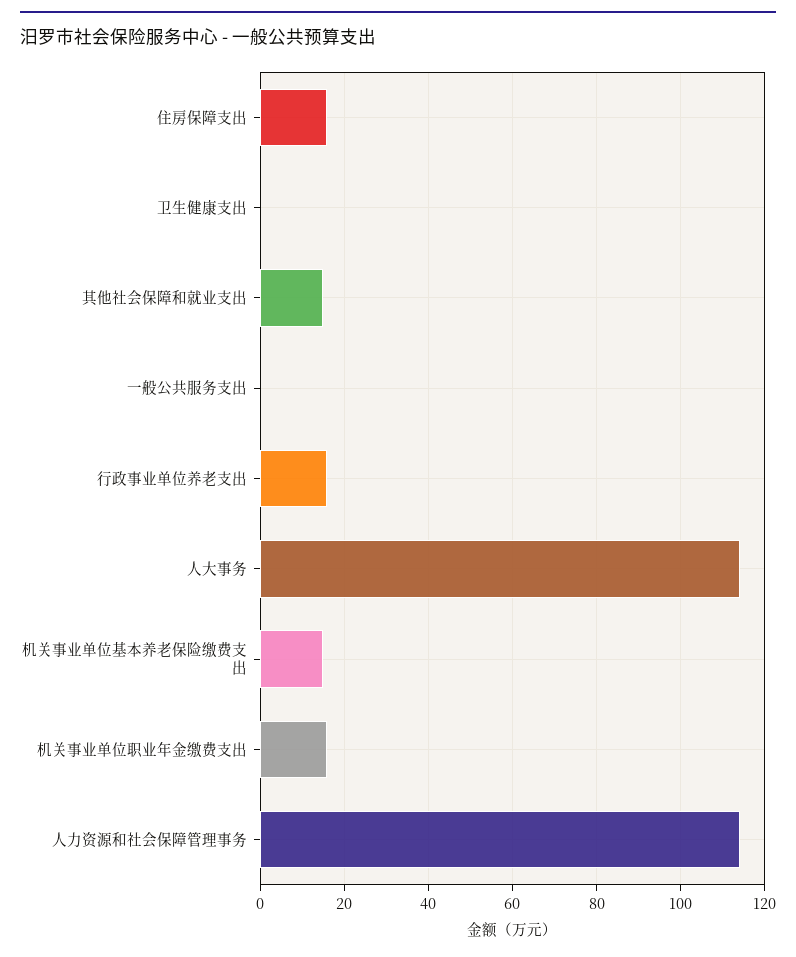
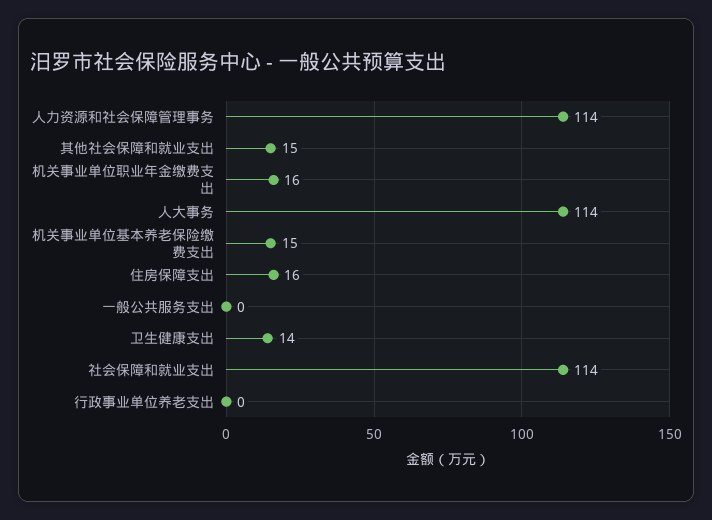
卫生健康支出: 0 -> 14
行政事业单位养老支出: 15 -> 0
社会保障和就业支出: none -> 114

